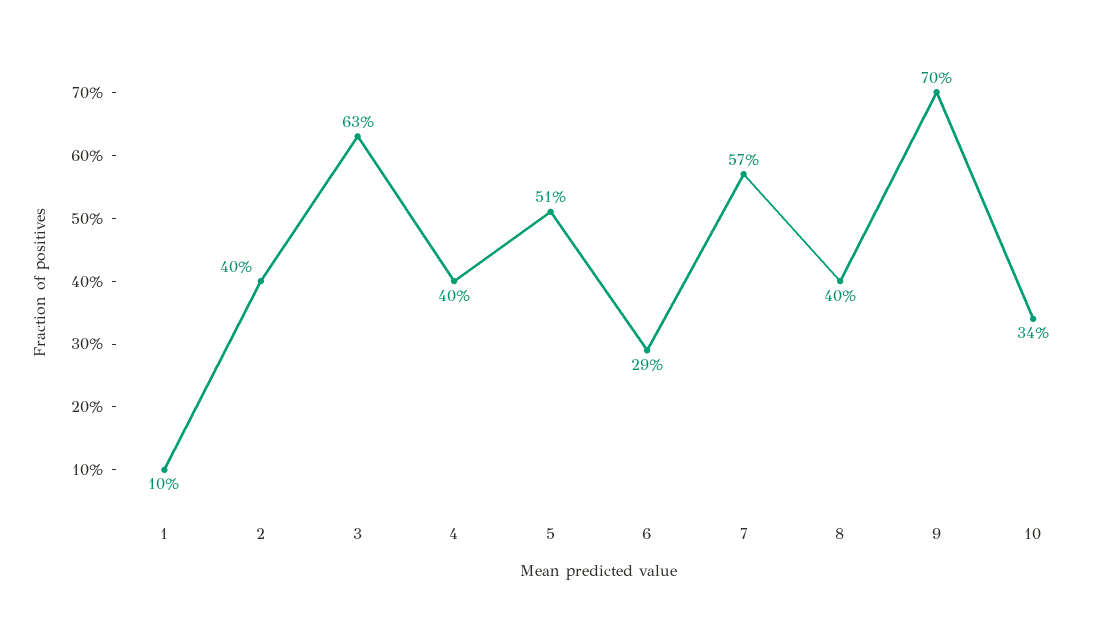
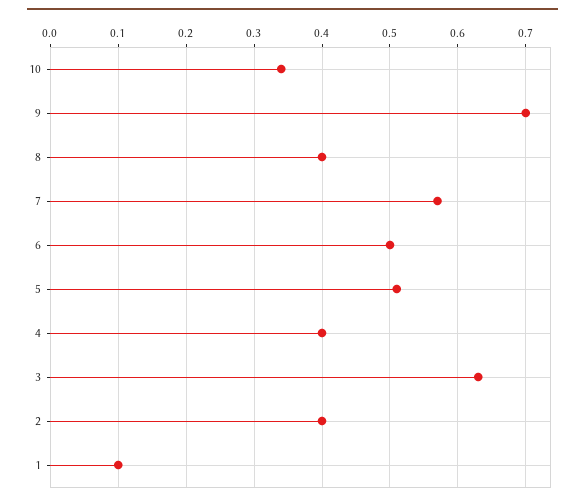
6: 0.29 -> 0.5

